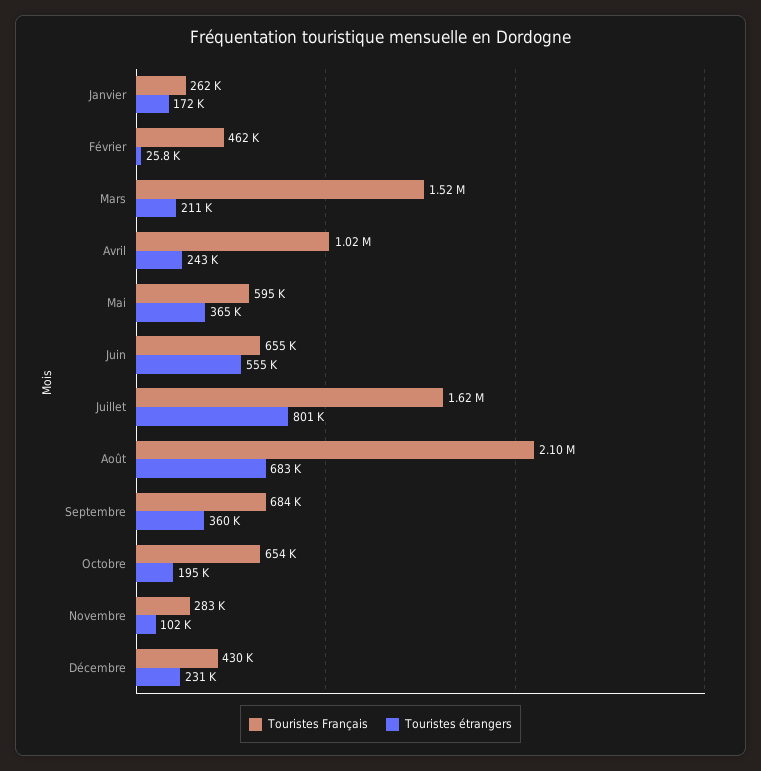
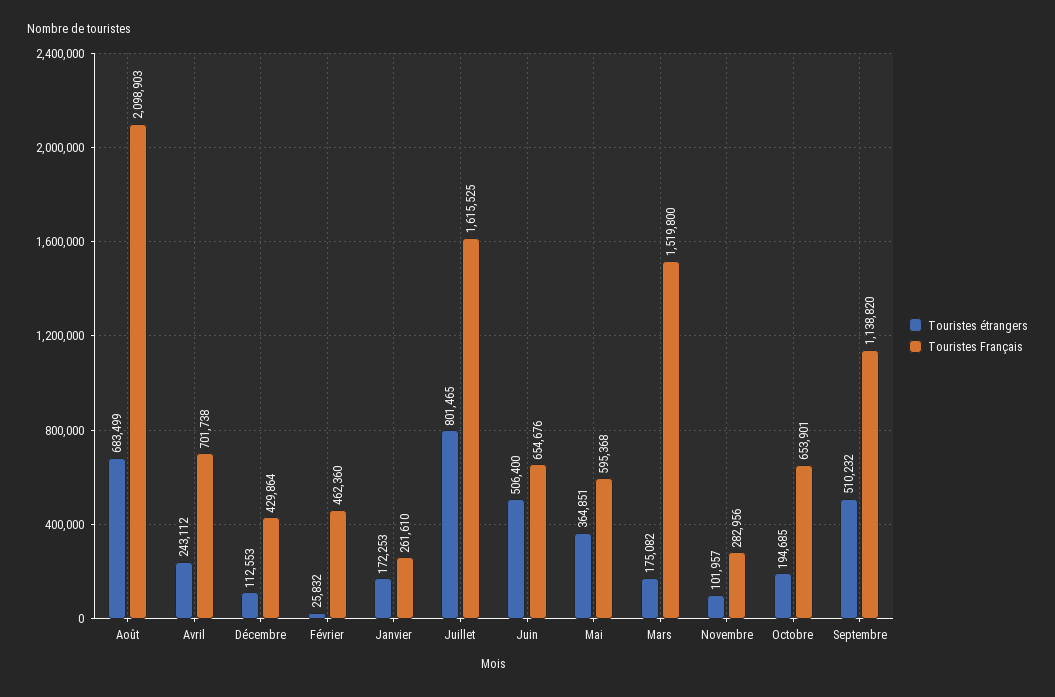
Touristes étrangers, Mars: 211000 -> 175082
Touristes Français, Avril: 1020000 -> 701738
Touristes étrangers, Juin: 555000 -> 506400
Touristes Français, Septembre: 684000 -> 1138820
Touristes étrangers, Septembre: 360000 -> 510232
Touristes étrangers, Décembre: 231000 -> 112553

